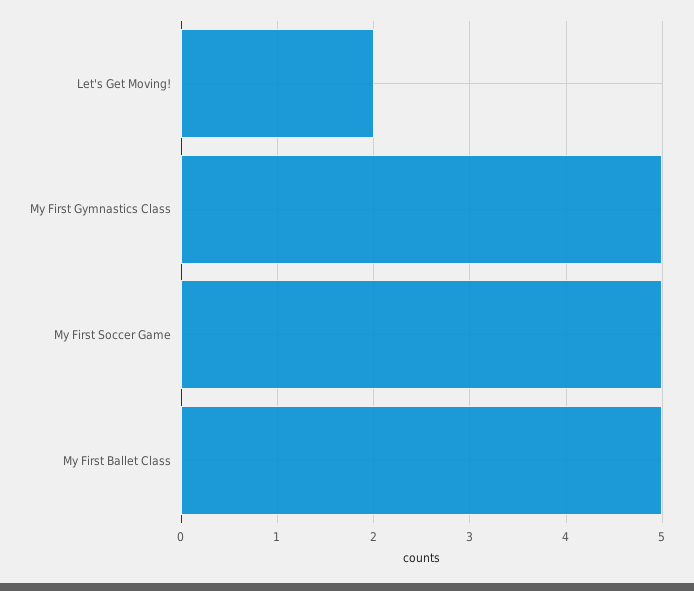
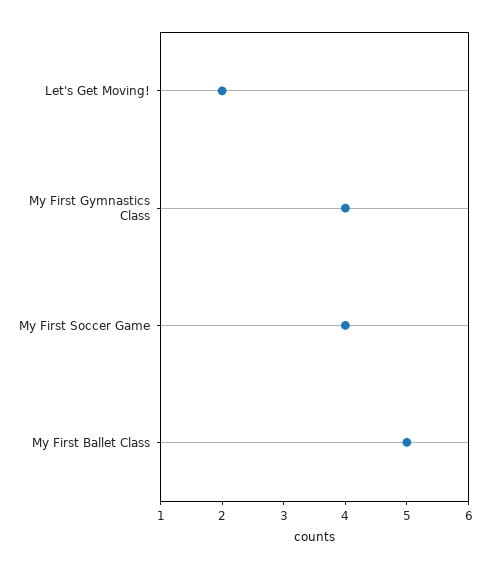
My First Gymnastics Class: 5 -> 4
My First Soccer Game: 5 -> 4

